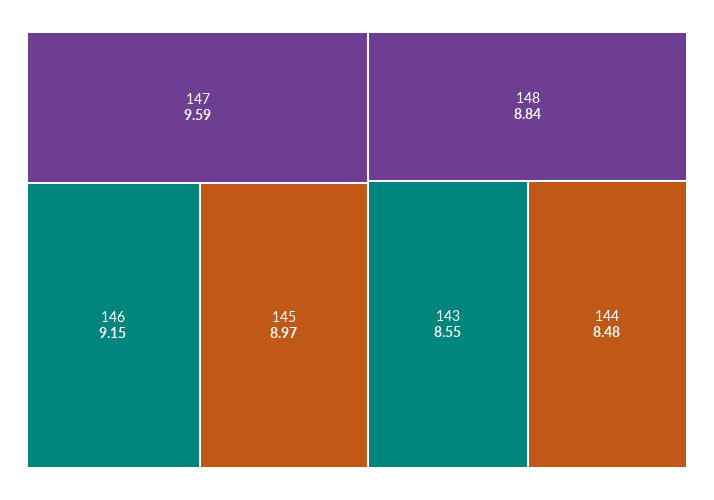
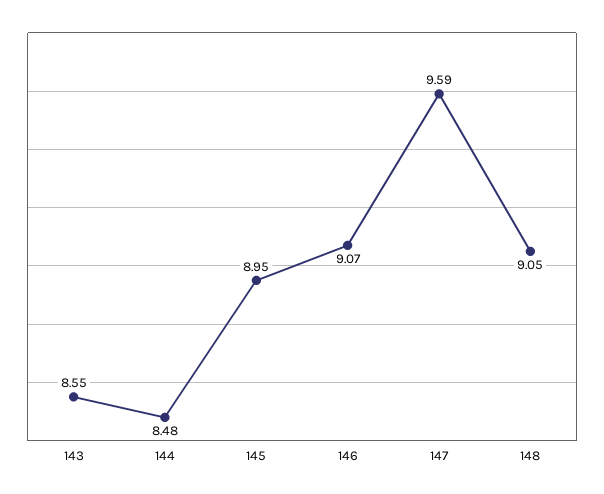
146: 9.15 -> 9.07
145: 8.97 -> 8.95
148: 8.84 -> 9.05

